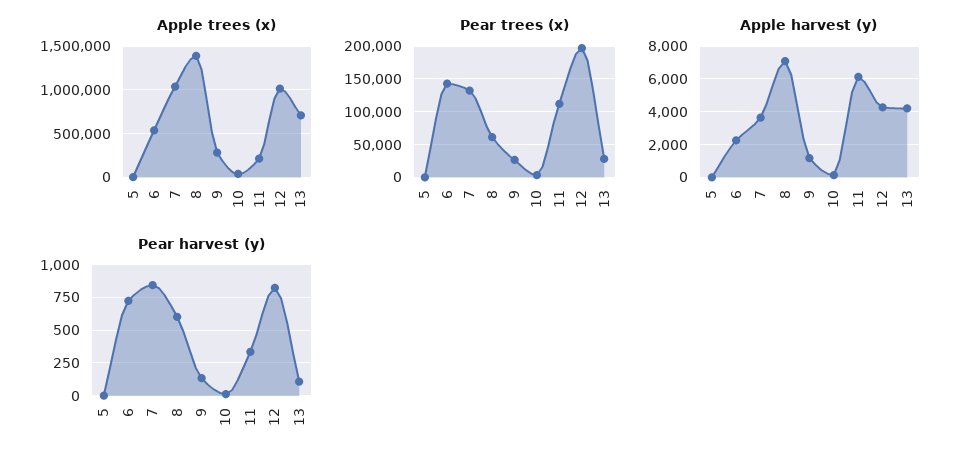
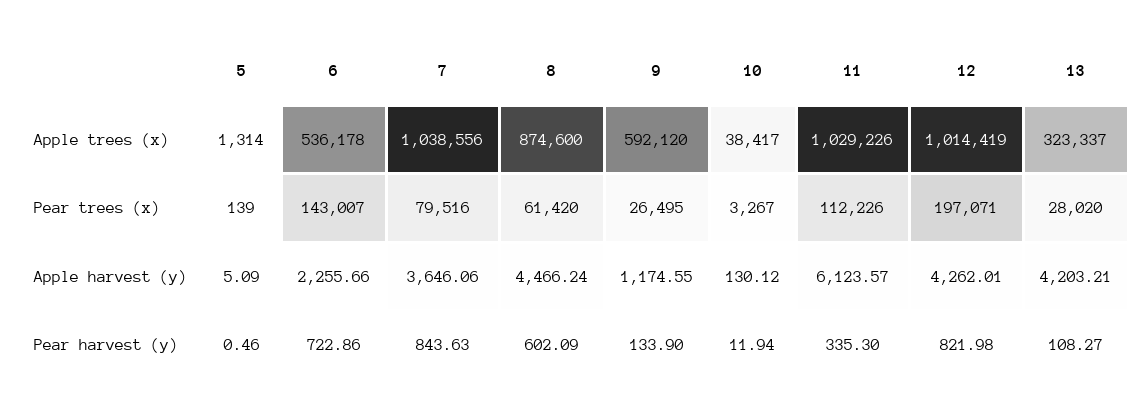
Apple trees (x), 8: 1400000 -> 874600
Apple trees (x), 9: 300000 -> 592120
Apple trees (x), 11: 200000 -> 1029226
Apple trees (x), 13: 700000 -> 323337
Pear trees (x), 7: 130000 -> 79516
Apple harvest (y), 8: 7000 -> 4466.24

